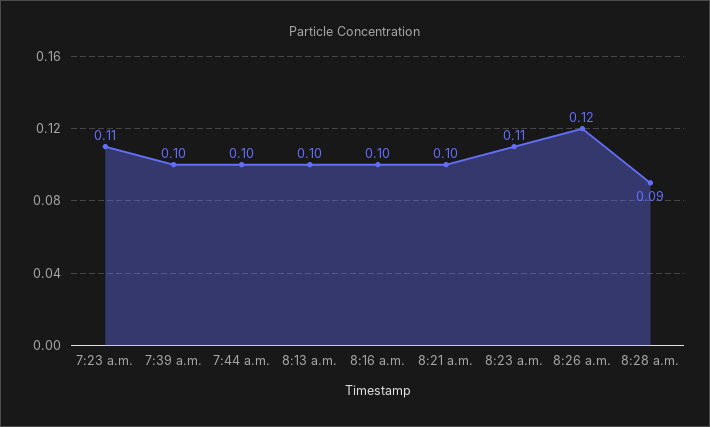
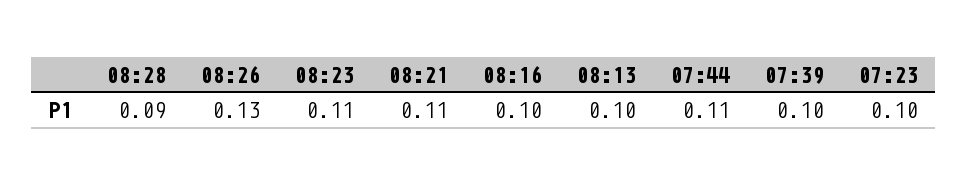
7:23 a.m.: 0.11 -> 0.1
7:44 a.m.: 0.1 -> 0.11
8:21 a.m.: 0.1 -> 0.11
8:26 a.m.: 0.12 -> 0.13

